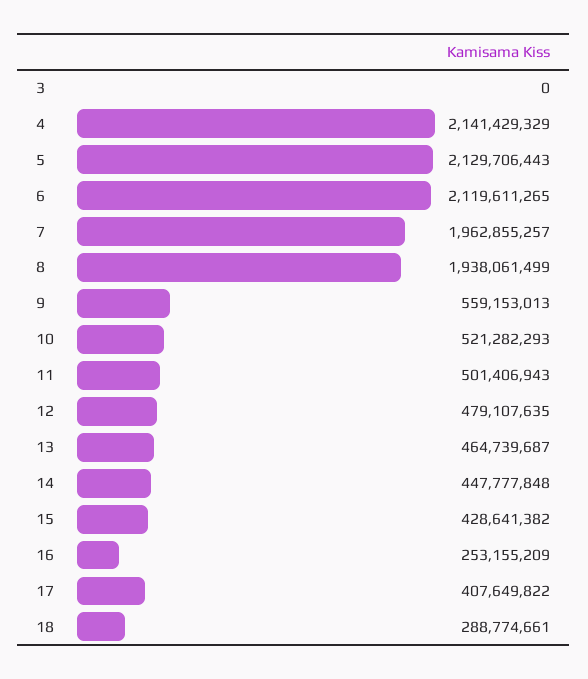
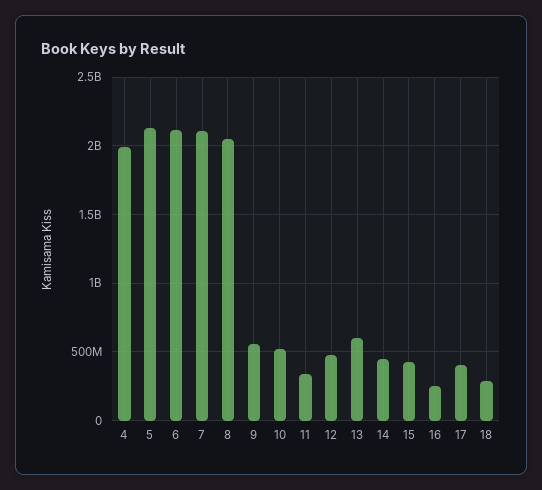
3: 0 -> none
4: 2141429329 -> 2000000000
7: 1962855257 -> 2100000000
8: 1938061499 -> 2050000000
11: 501406943 -> 350000000
13: 464739687 -> 600000000

